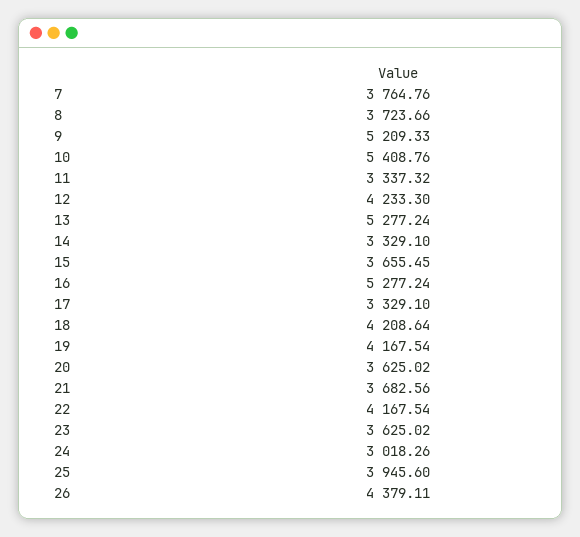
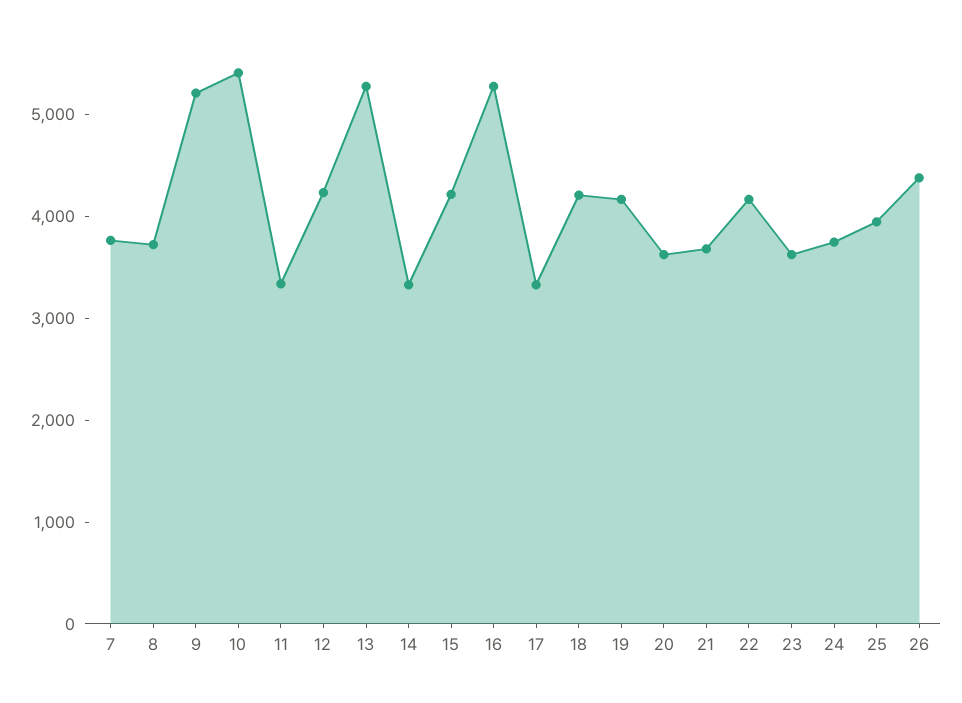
15: 3655.45 -> 4200
24: 3018.26 -> 3800

